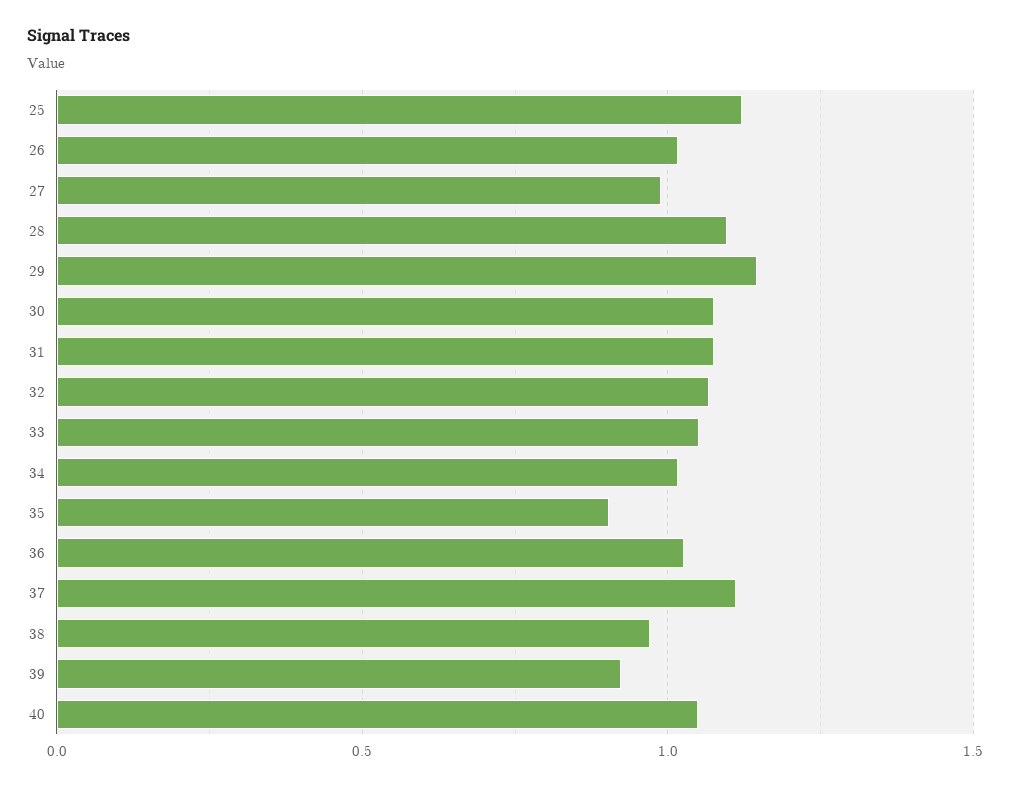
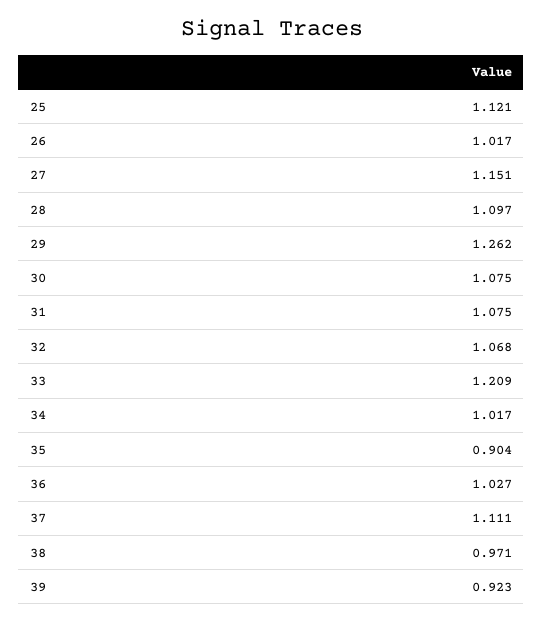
27: 1 -> 1.151
29: 1.15 -> 1.262
33: 1.05 -> 1.209
40: 1.05 -> none

